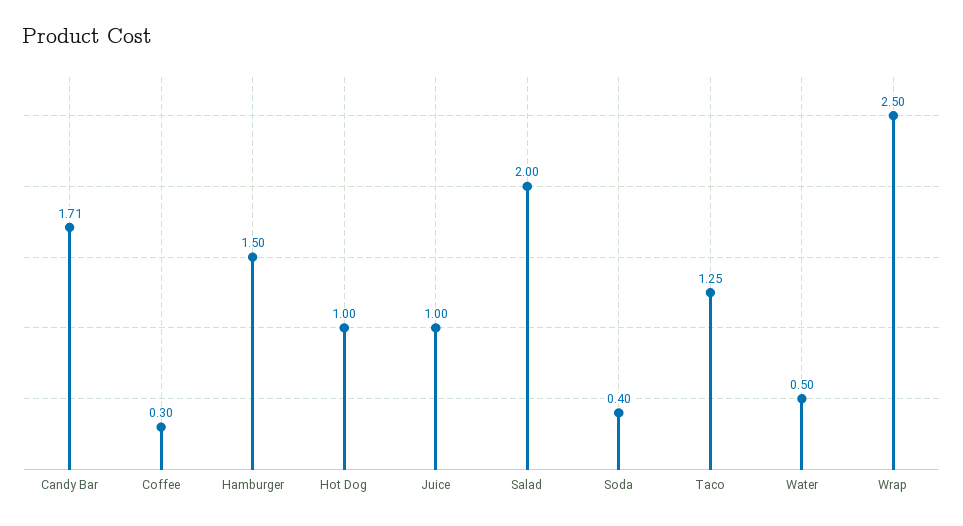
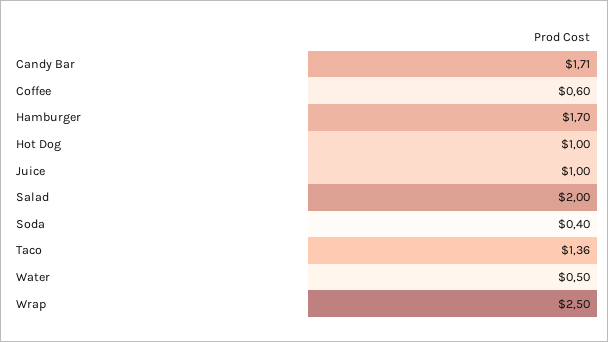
Coffee: 0.3 -> 0.6
Hamburger: 1.5 -> 1.7
Taco: 1.25 -> 1.36

